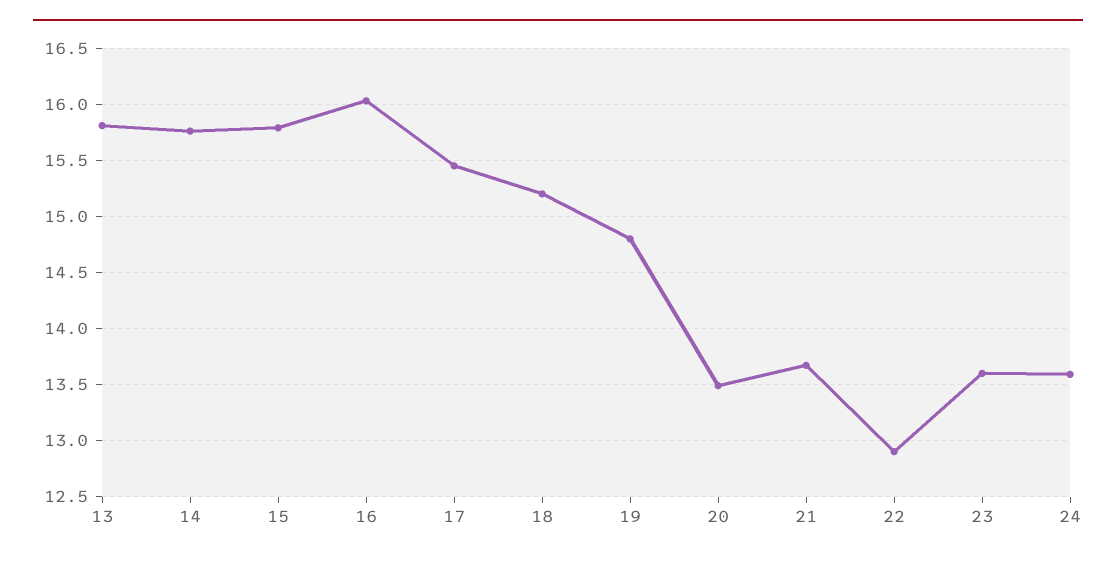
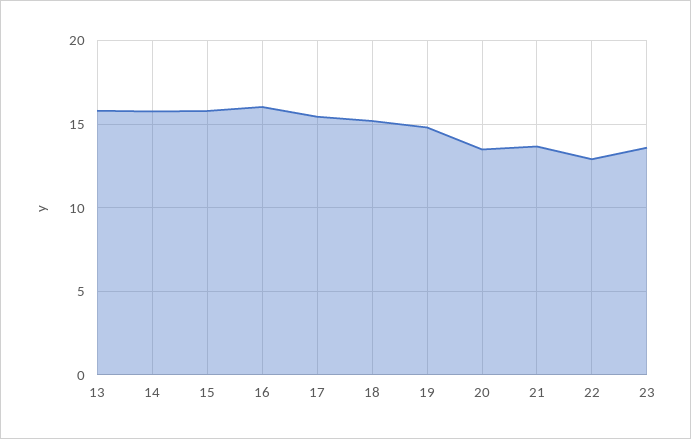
24: 13.6 -> none

